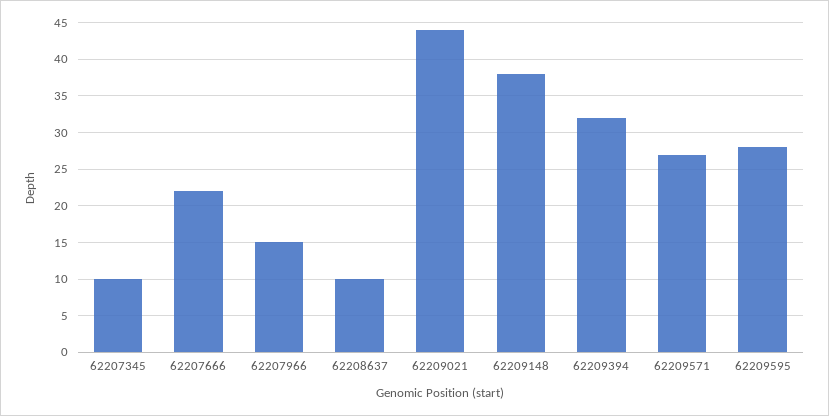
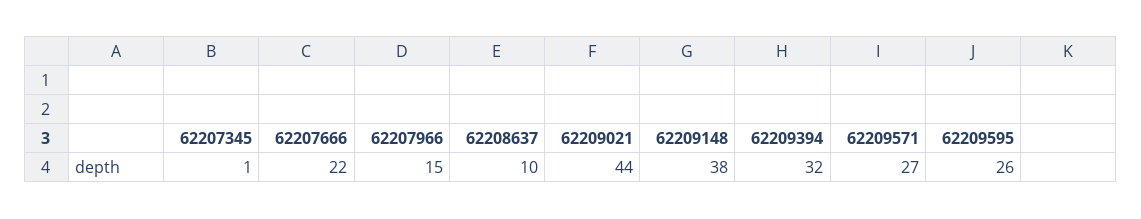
62207345: 10 -> 1
62209595: 28 -> 26

